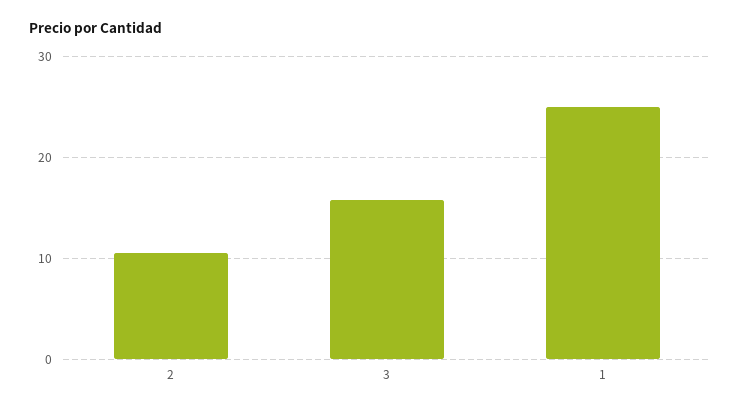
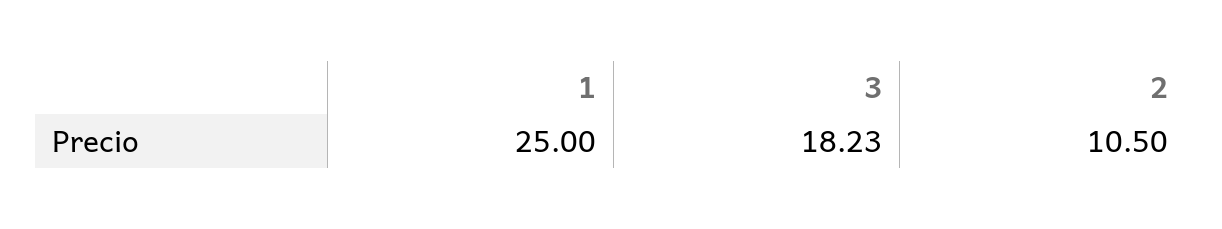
3: 16 -> 18.23

